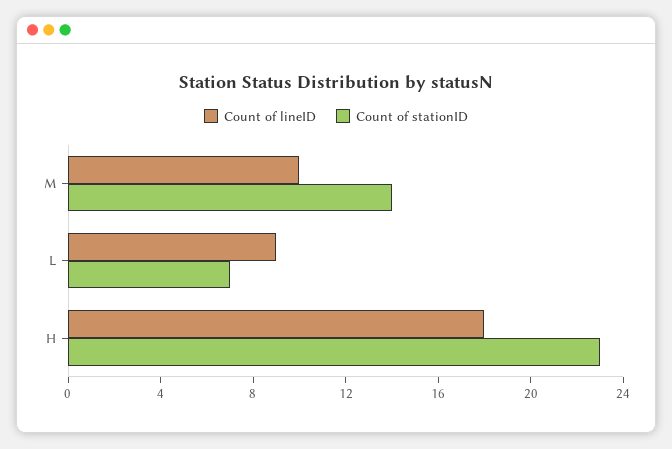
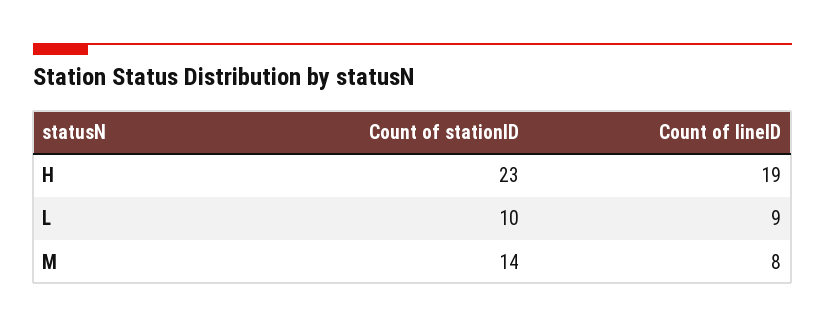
Count of lineID, M: 10 -> 8
Count of stationID, L: 7 -> 10
Count of lineID, H: 18 -> 19

